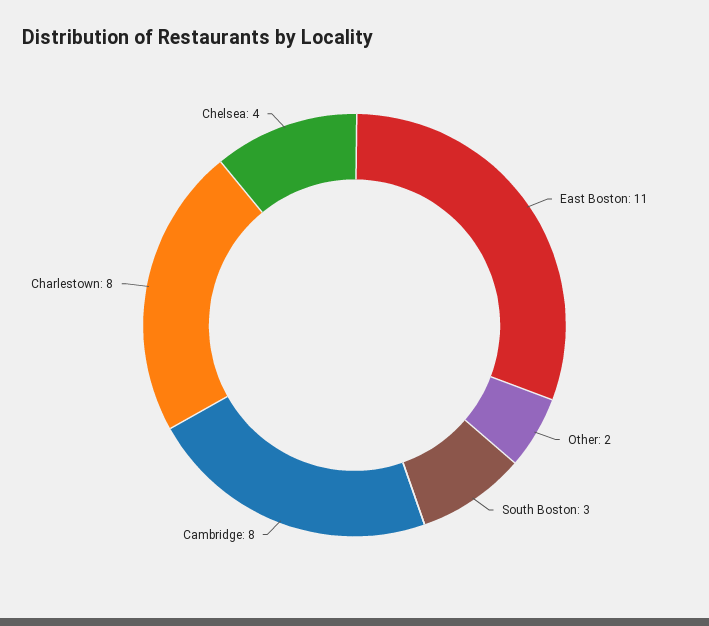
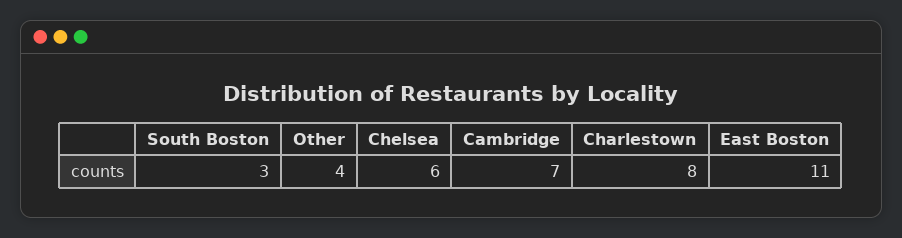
Other: 2 -> 4
Cambridge: 8 -> 7
Chelsea: 4 -> 6

